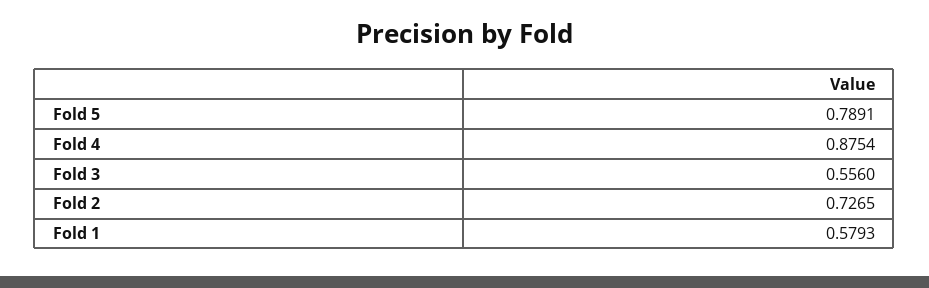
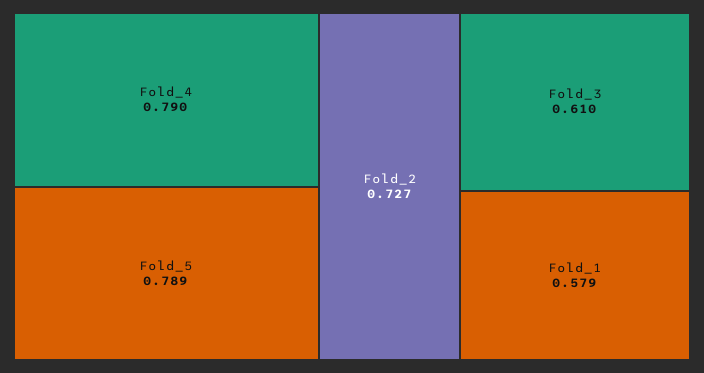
Fold 4: 0.8754 -> 0.79
Fold 3: 0.556 -> 0.61

